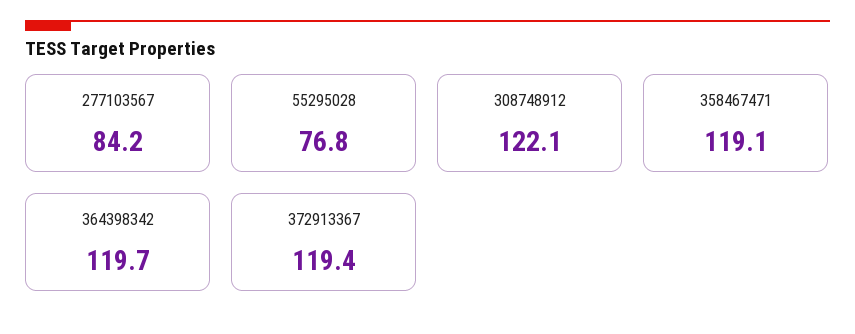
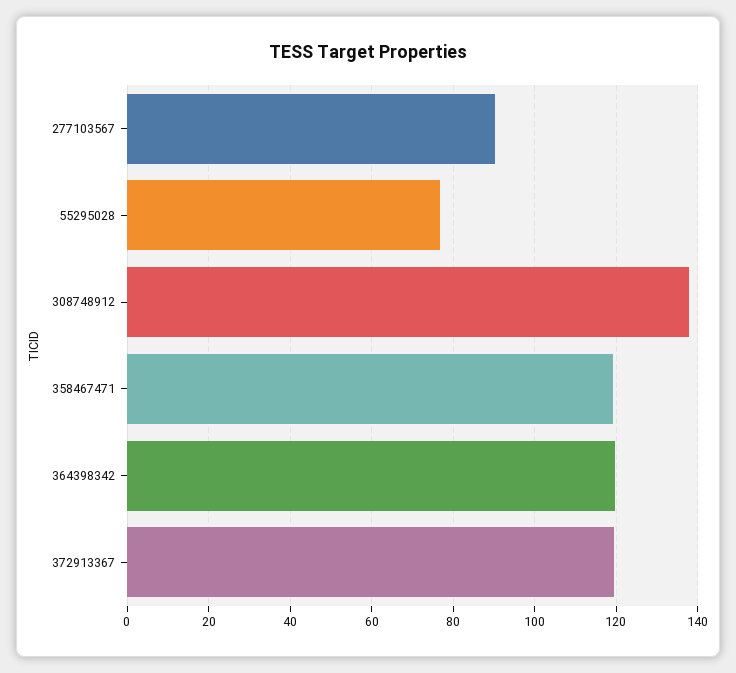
277103567: 84.2 -> 90
308748912: 122.1 -> 138

